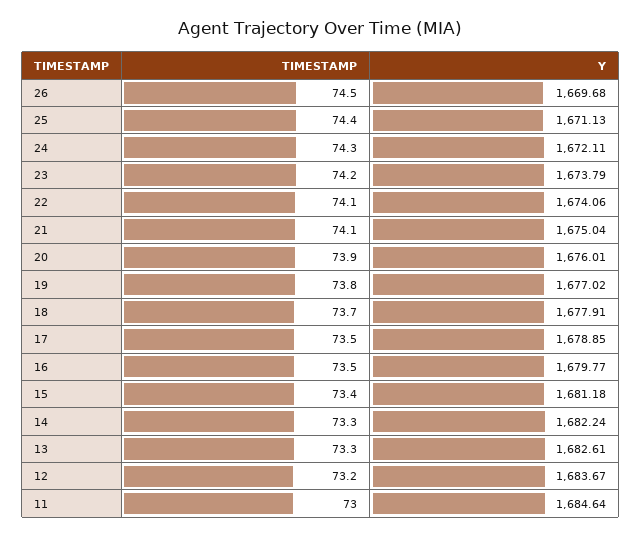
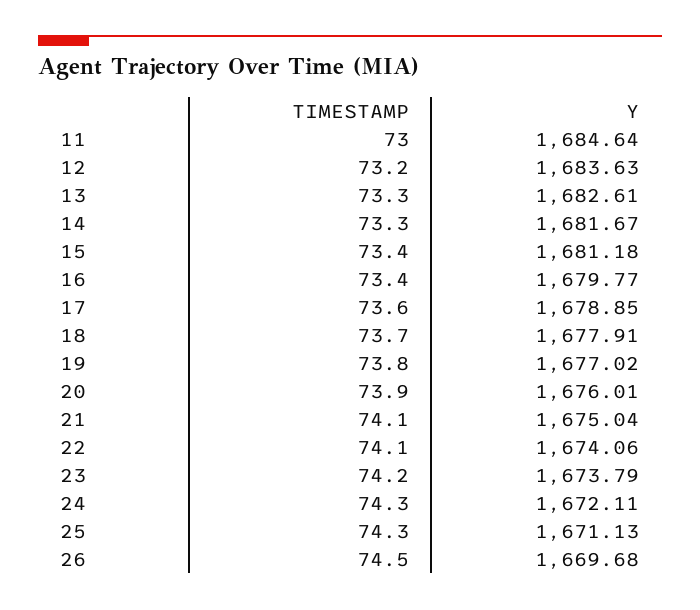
TIMESTAMP, 25: 74.4 -> 74.3
TIMESTAMP, 17: 73.5 -> 73.6
TIMESTAMP, 16: 73.5 -> 73.4
Y, 14: 1682.24 -> 1681.67
Y, 12: 1683.67 -> 1683.63

